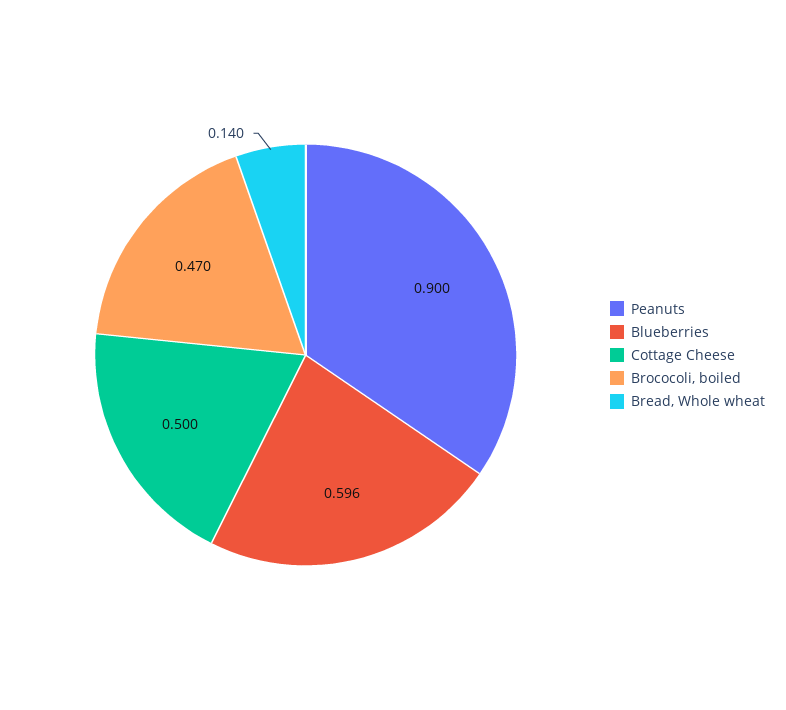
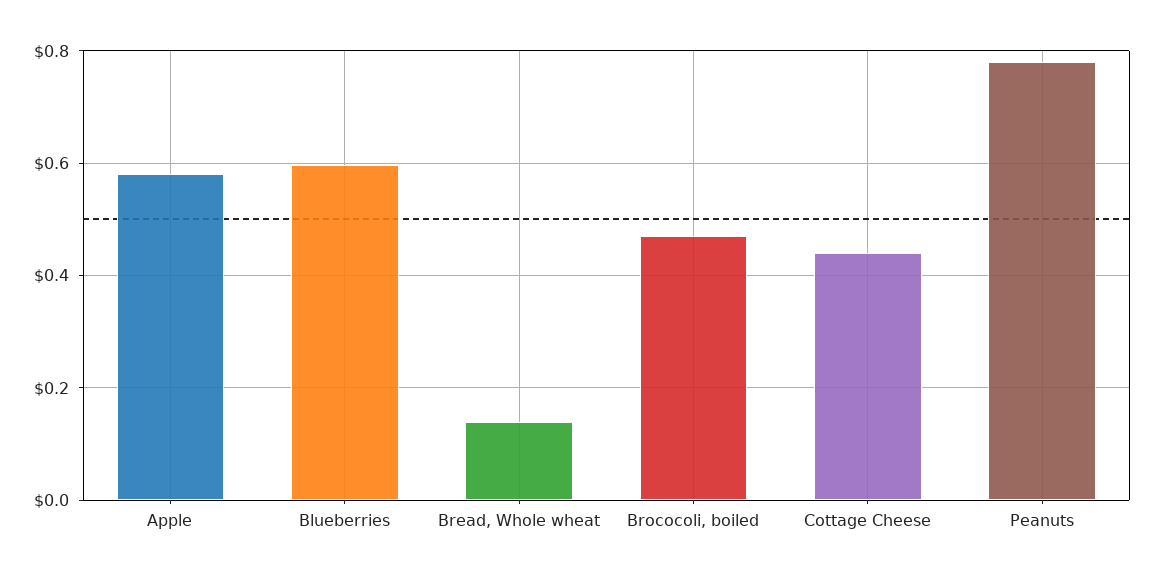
Peanuts: 0.9 -> 0.78
Cottage Cheese: 0.5 -> 0.44
Apple: none -> 0.58

